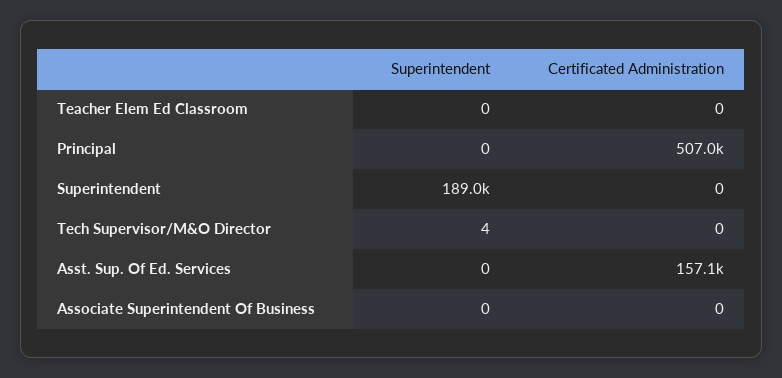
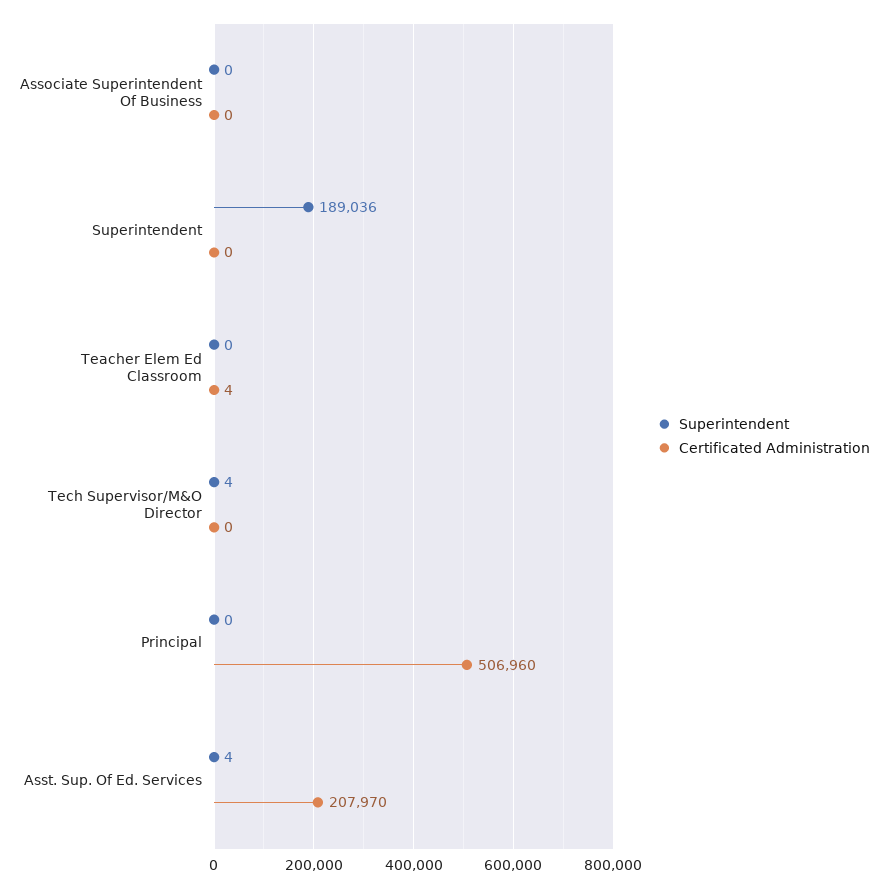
Certificated Administration, Teacher Elem Ed Classroom: 0 -> 4
Superintendent, Asst. Sup. Of Ed. Services: 0 -> 4
Certificated Administration, Asst. Sup. Of Ed. Services: 157100 -> 207970

